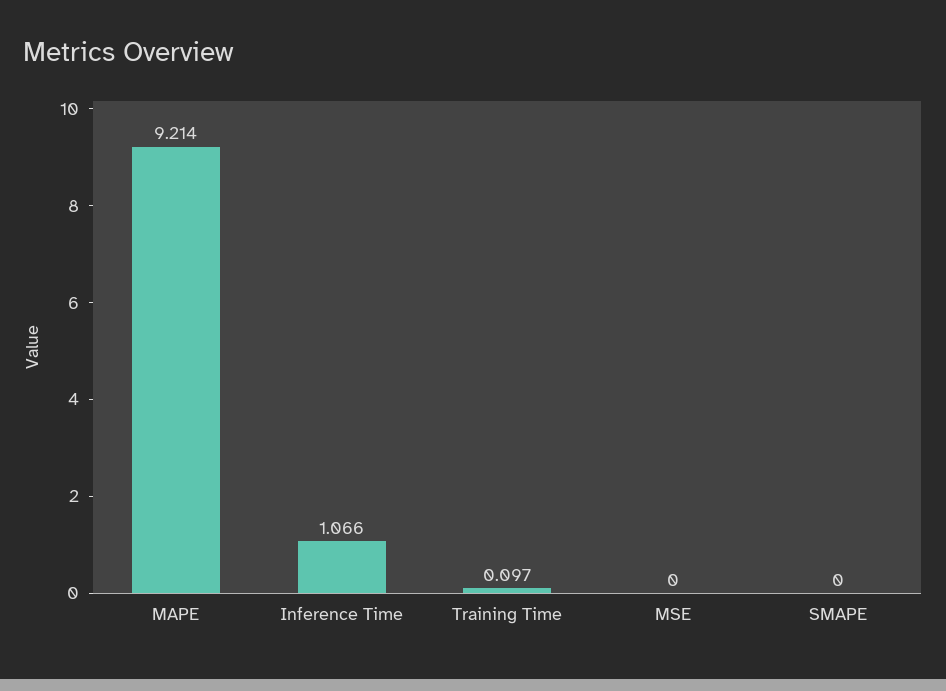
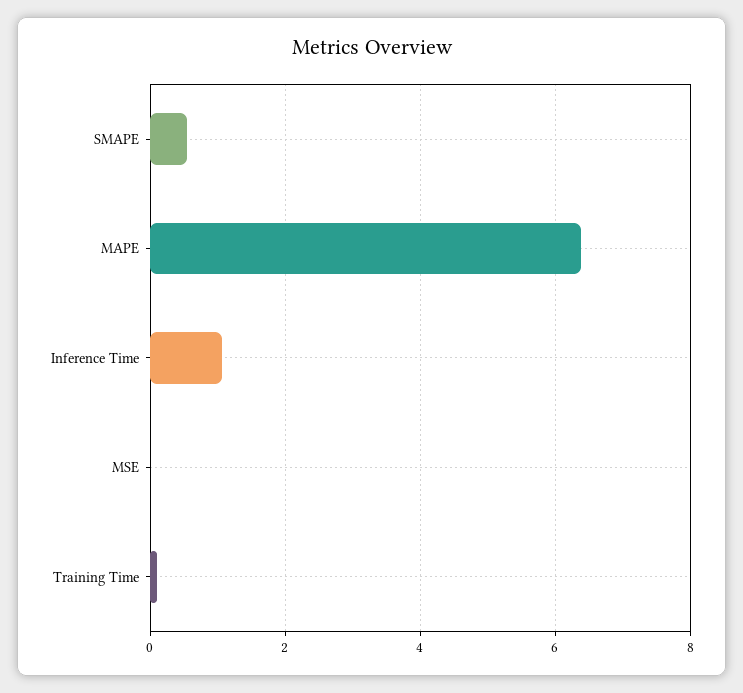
MAPE: 9.214 -> 6.4
SMAPE: 0 -> 0.6

